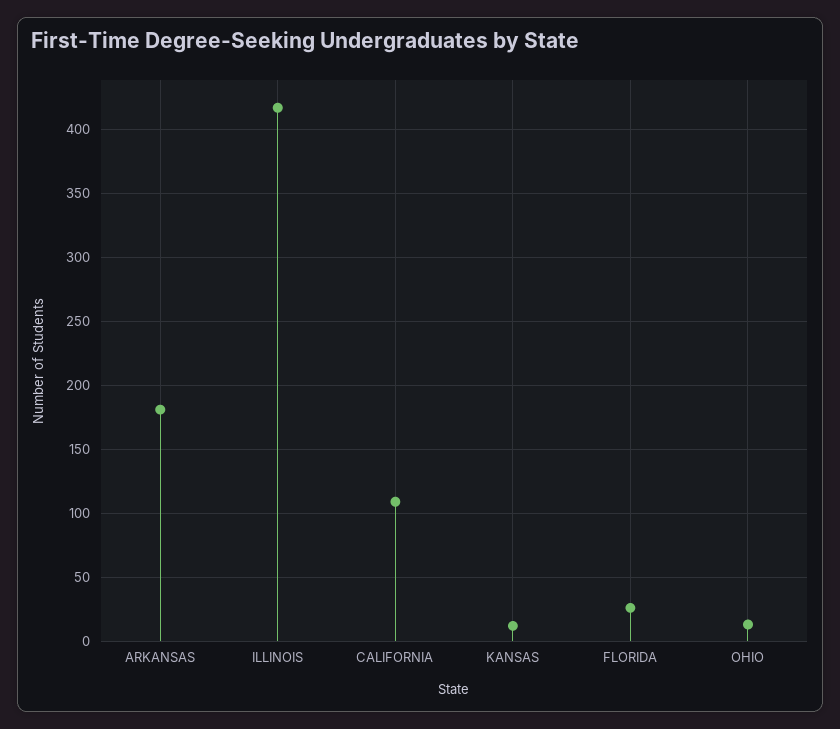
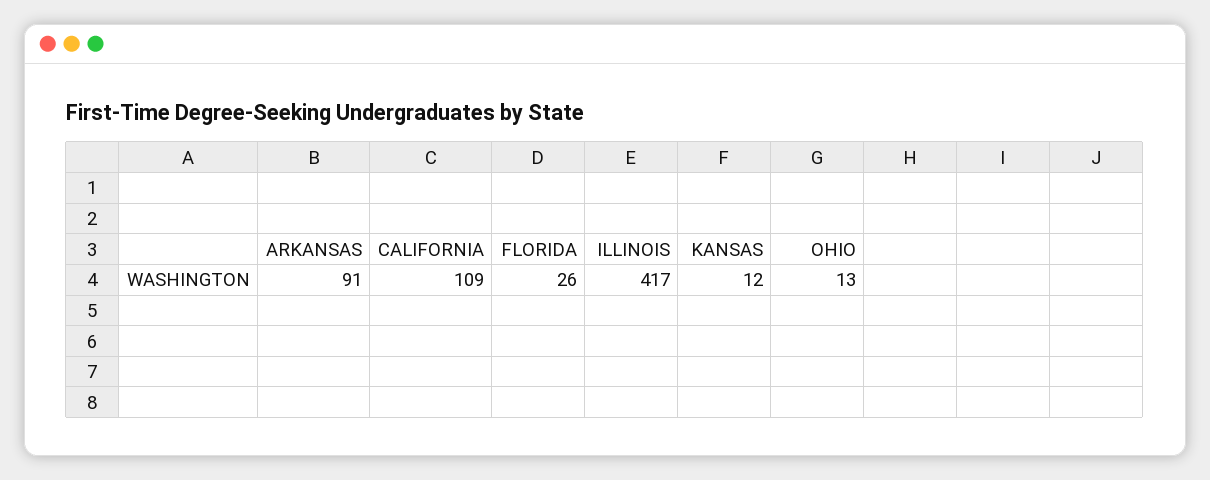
ARKANSAS: 180 -> 91

